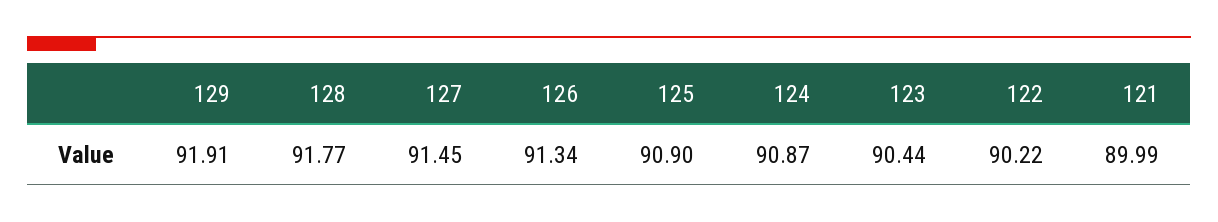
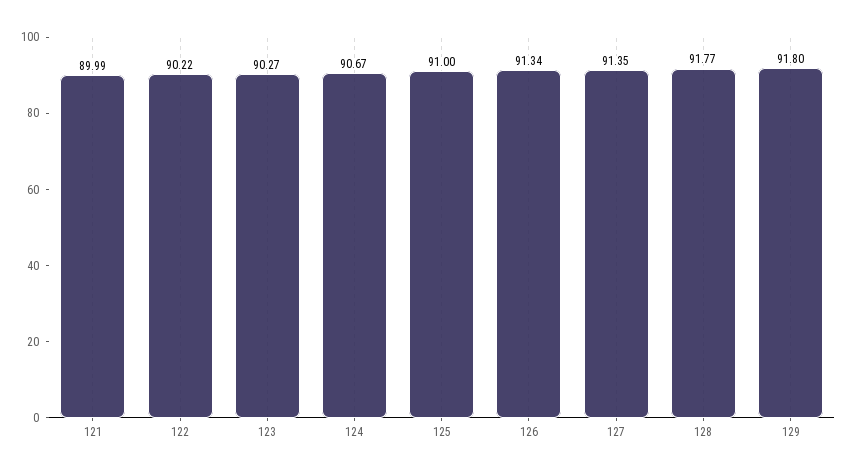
129: 91.91 -> 91.8
127: 91.45 -> 91.35
125: 90.9 -> 91
124: 90.87 -> 90.67
123: 90.44 -> 90.27

